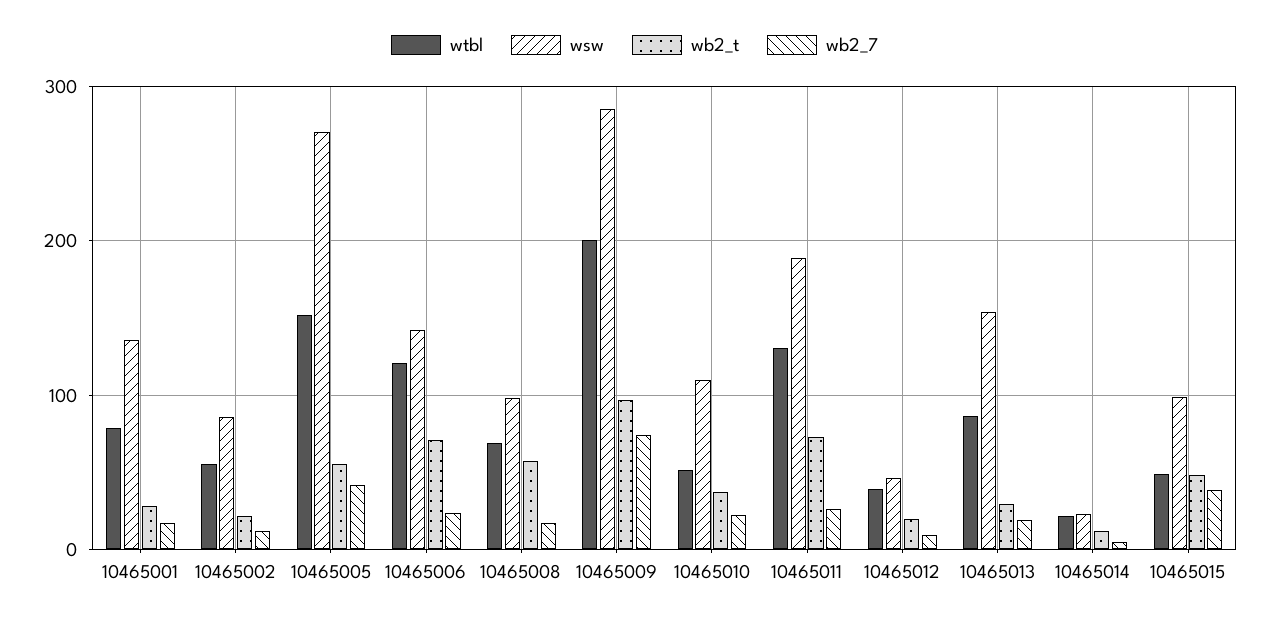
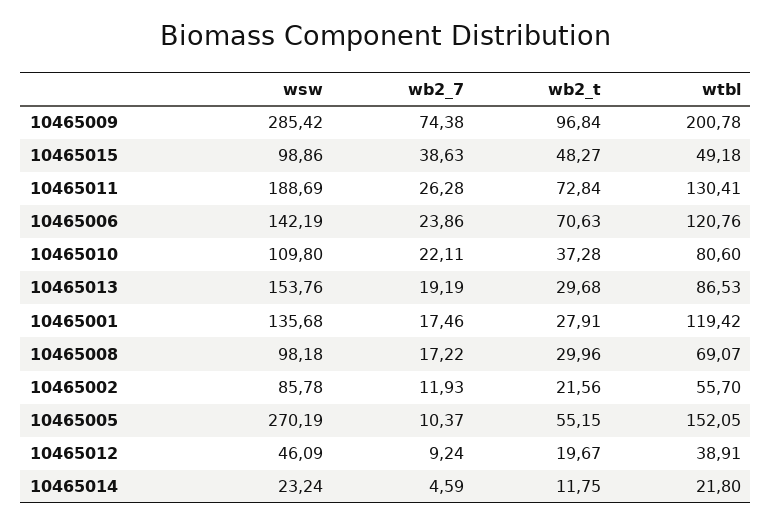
wtbl, 10465001: 80 -> 119.42
wb2_7, 10465005: 40 -> 10.37
wb2_t, 10465008: 60 -> 29.96
wtbl, 10465010: 50 -> 80.6

